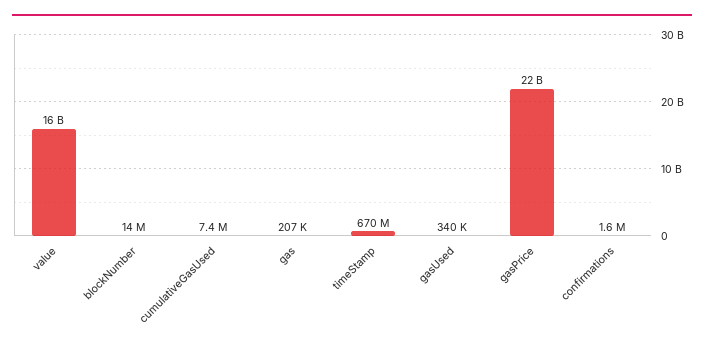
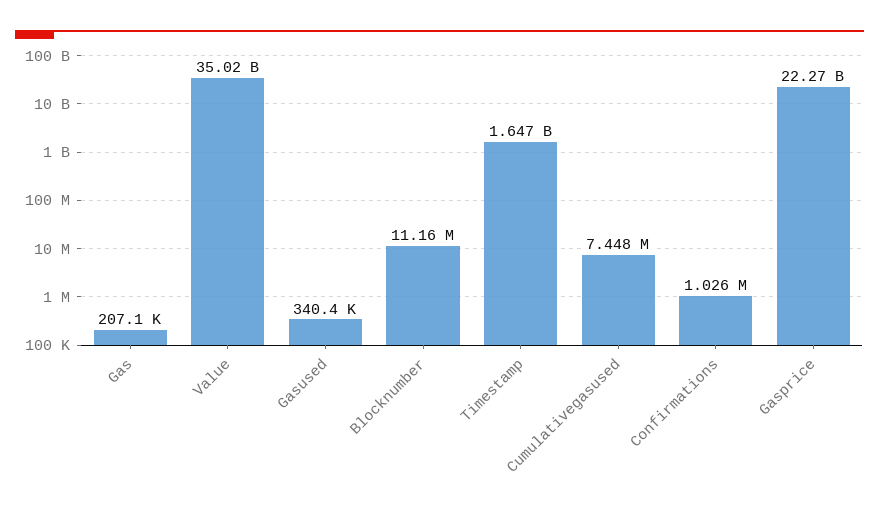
value: 16000000000 -> 35020000000
blockNumber: 14000000 -> 11160000
timeStamp: 670000000 -> 1647000000
confirmations: 1600000 -> 1026000

